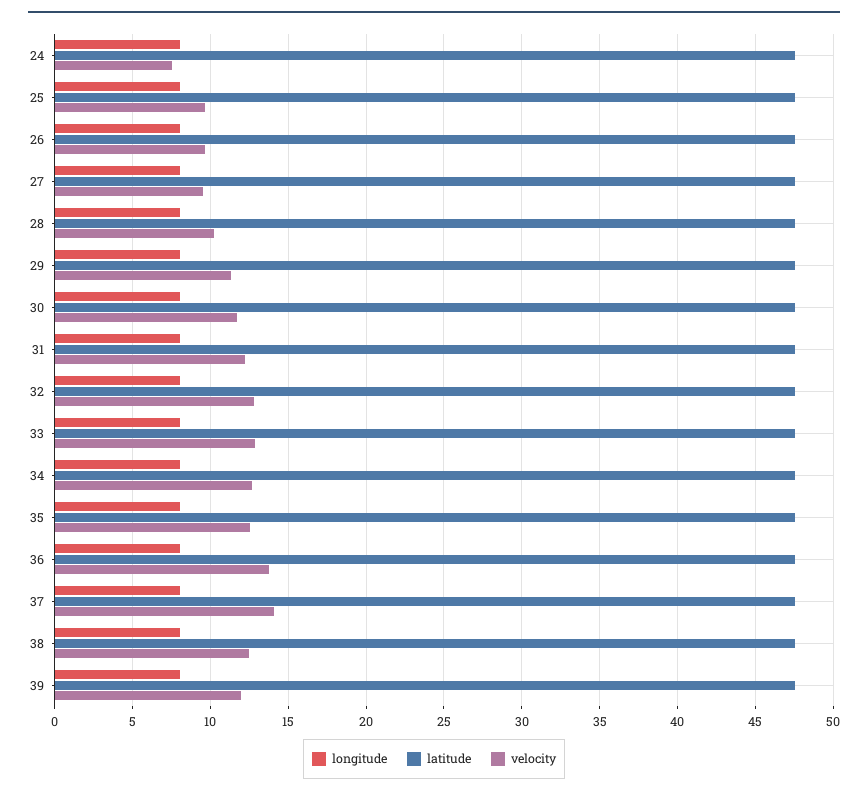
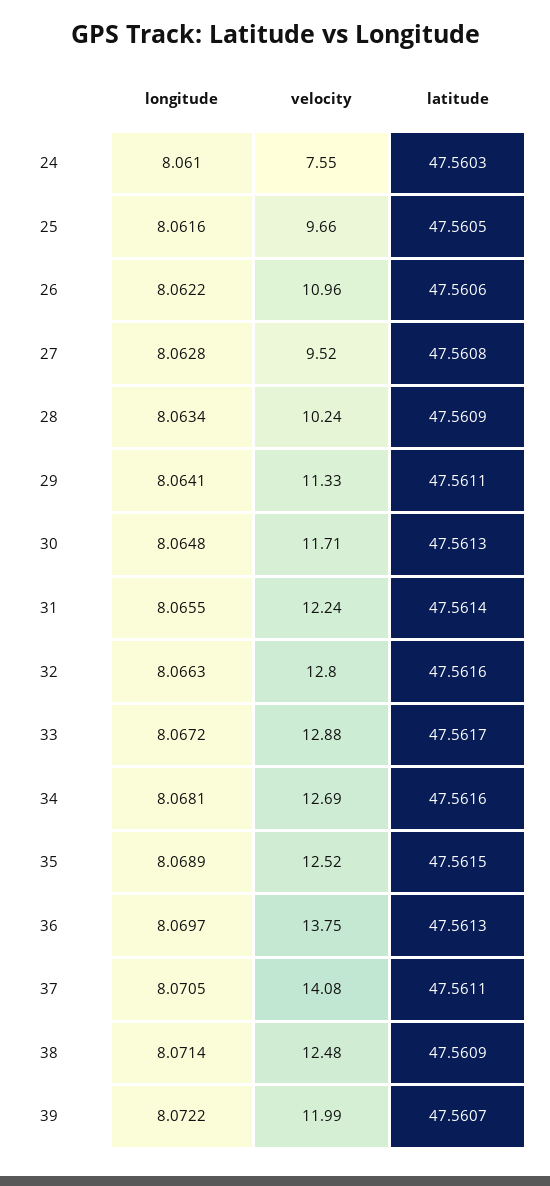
velocity, 26: 9.5 -> 10.96

